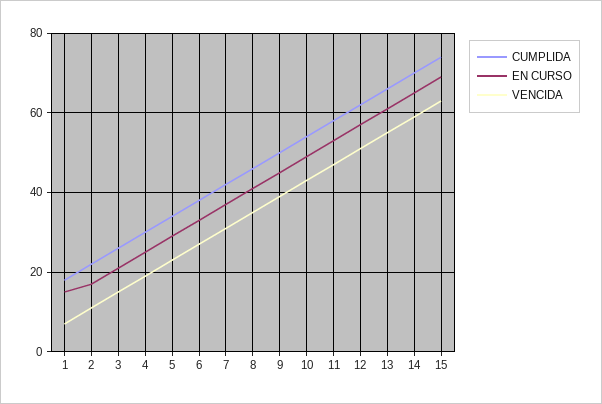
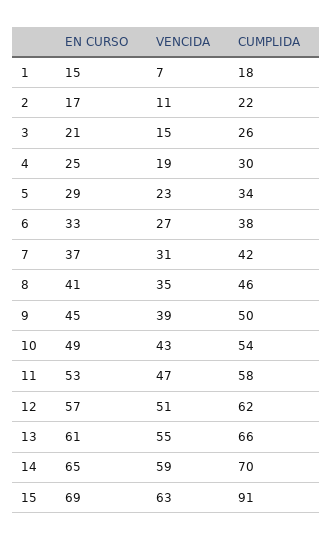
CUMPLIDA, 15: 75 -> 91

